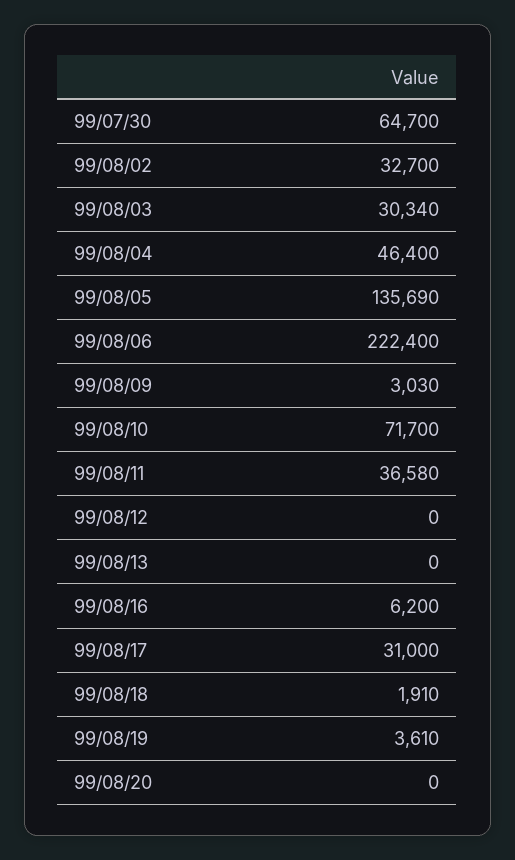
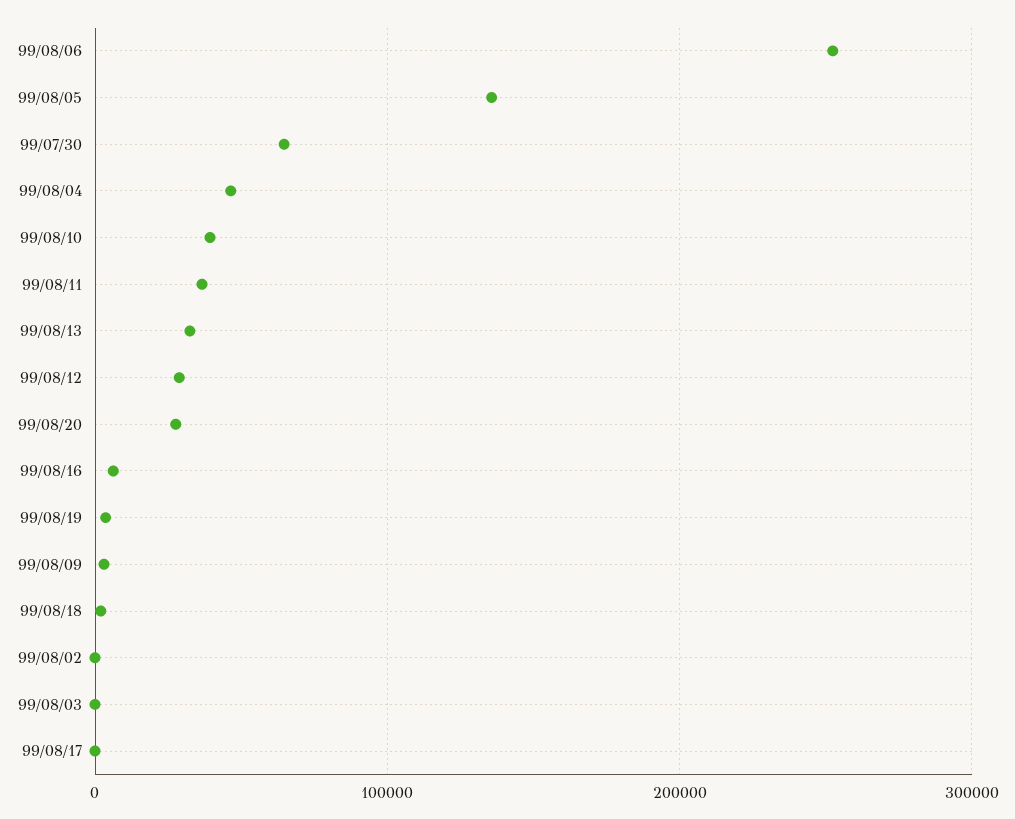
99/08/02: 32700 -> 0
99/08/03: 30340 -> 0
99/08/06: 222400 -> 250000
99/08/10: 71700 -> 40000
99/08/12: 0 -> 30000
99/08/13: 0 -> 30000
99/08/17: 31000 -> 0
99/08/20: 0 -> 30000

